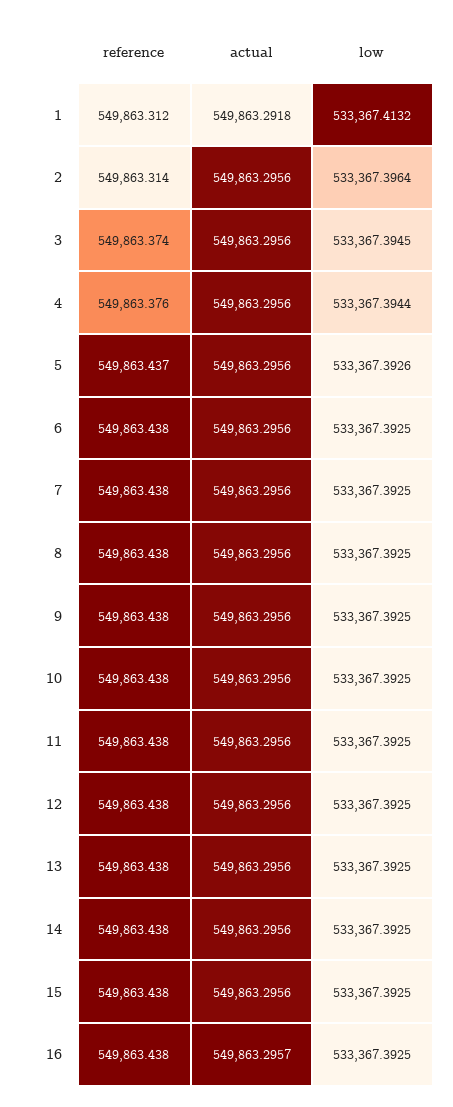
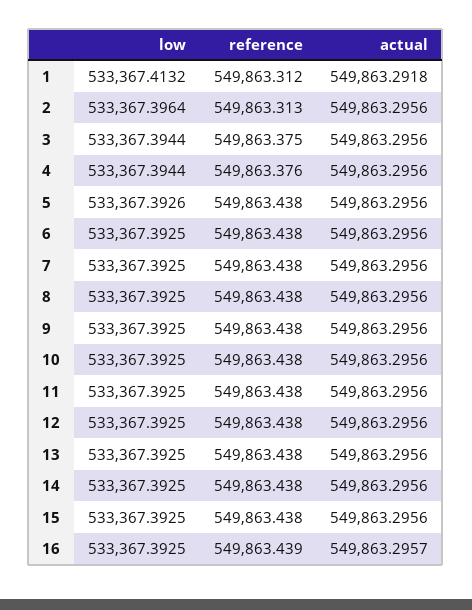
reference, 2: 549863.314 -> 549863.313
reference, 3: 549863.374 -> 549863.375
low, 3: 533367.3945 -> 533367.3944
reference, 5: 549863.437 -> 549863.438
reference, 16: 549863.438 -> 549863.439

